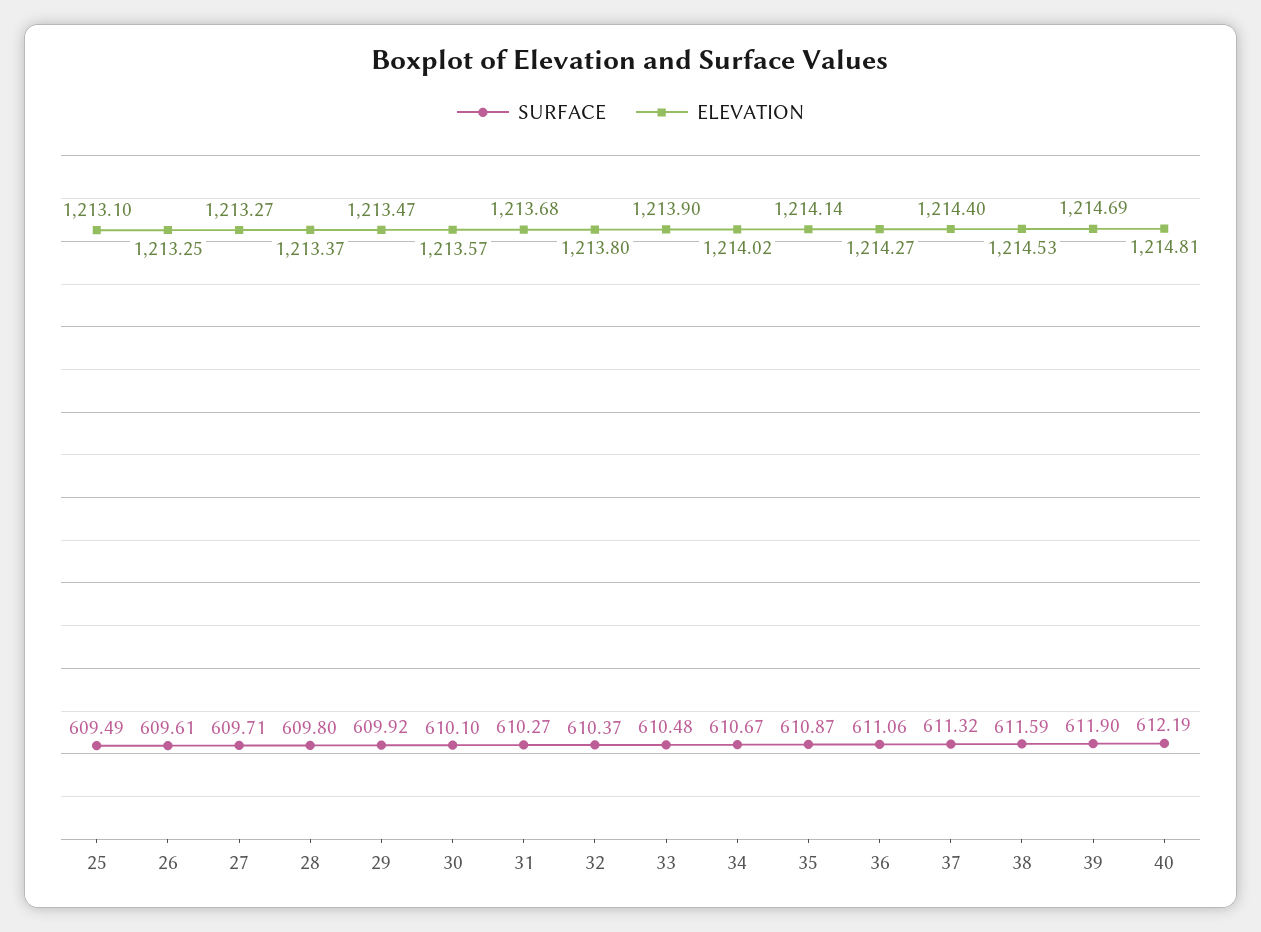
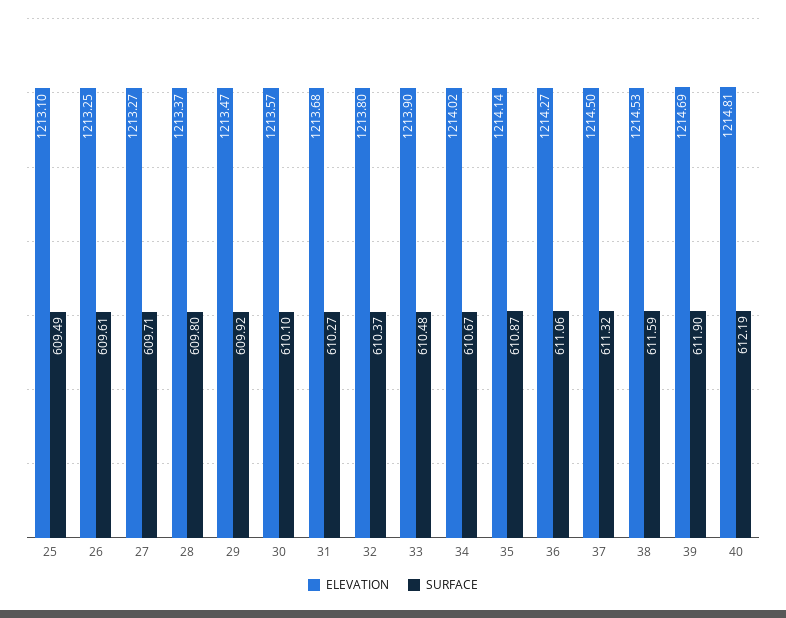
ELEVATION, 37: 1214.4 -> 1214.5

